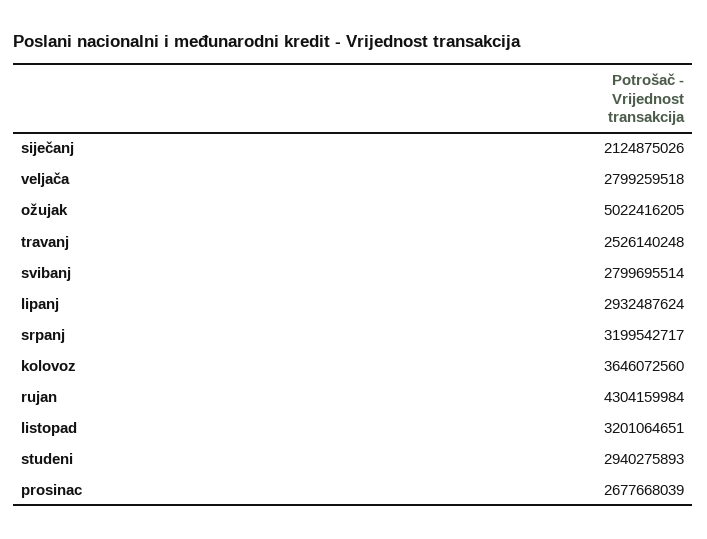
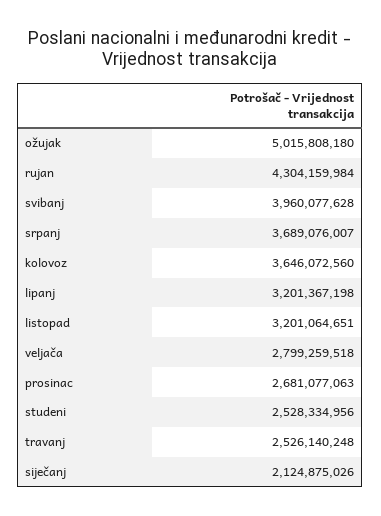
ožujak: 5022416205 -> 5015808180
svibanj: 2799695514 -> 3960077628
lipanj: 2932487624 -> 3201367198
srpanj: 3199542717 -> 3689076007
studeni: 2940275893 -> 2528334956
prosinac: 2677668039 -> 2681077063

